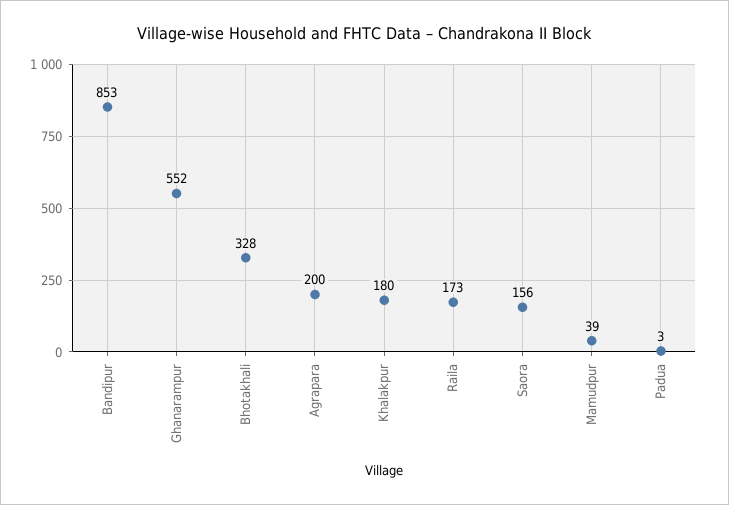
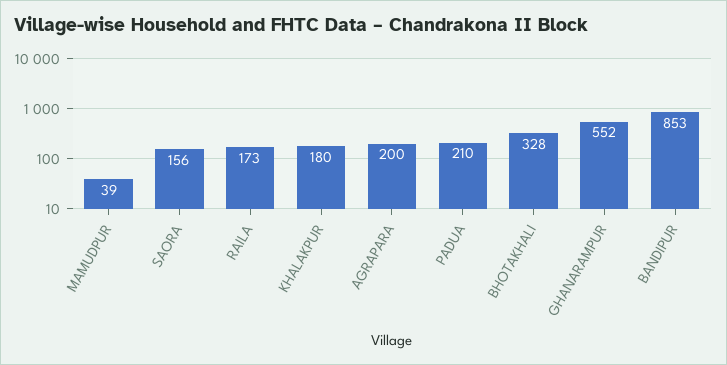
Padua: 3 -> 210

